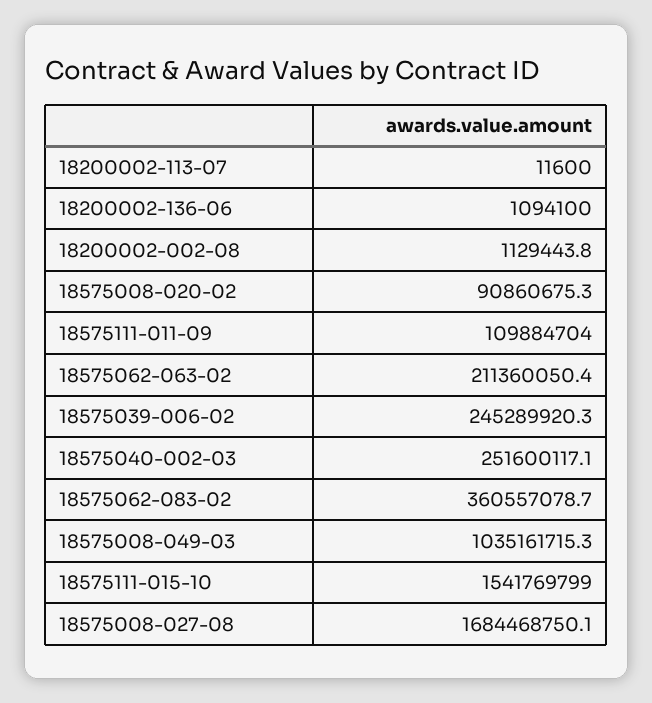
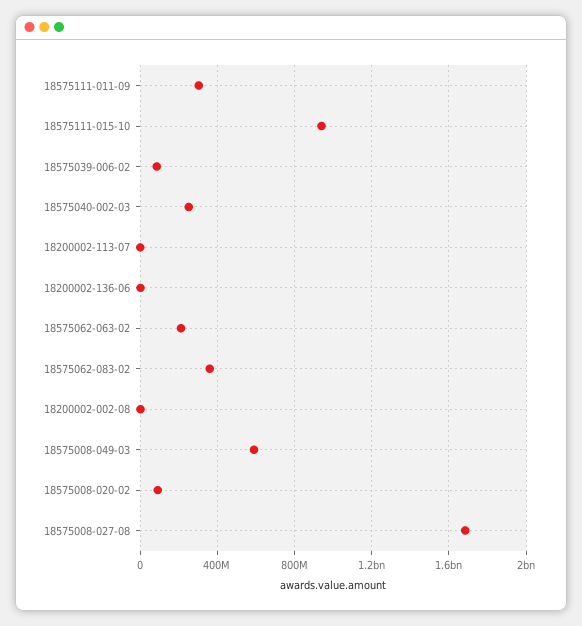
18575111-011-09: 109884704 -> 300000000
18575039-006-02: 245289920.3 -> 100000000
18575008-049-03: 1035161715.3 -> 600000000
18575111-015-10: 1541769799 -> 950000000

